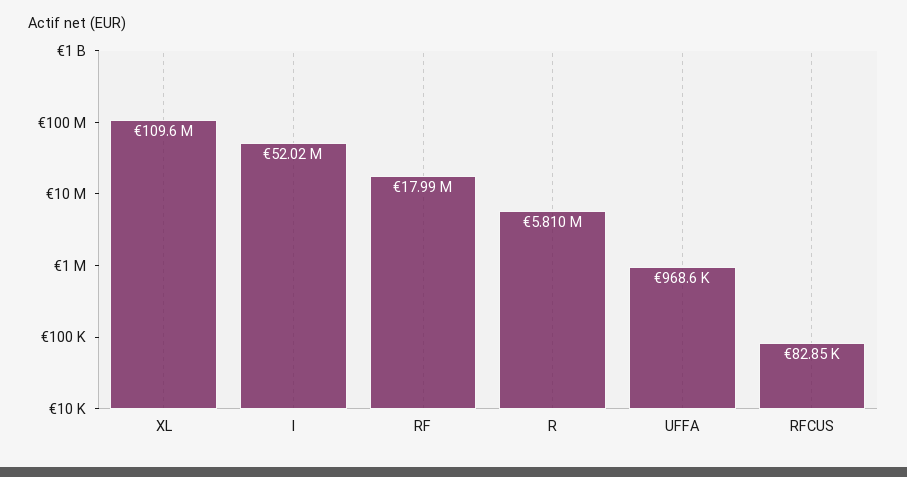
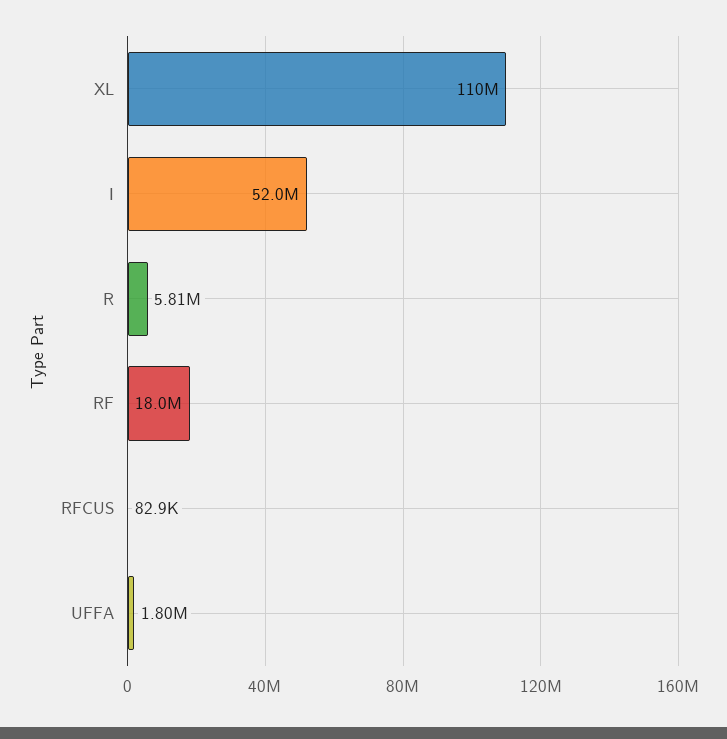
UFFA: 968600 -> 1800000

